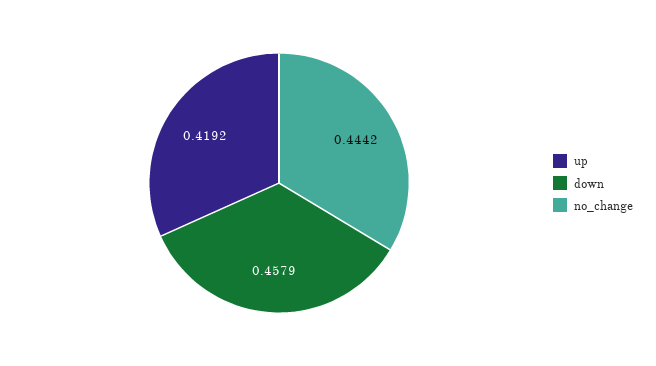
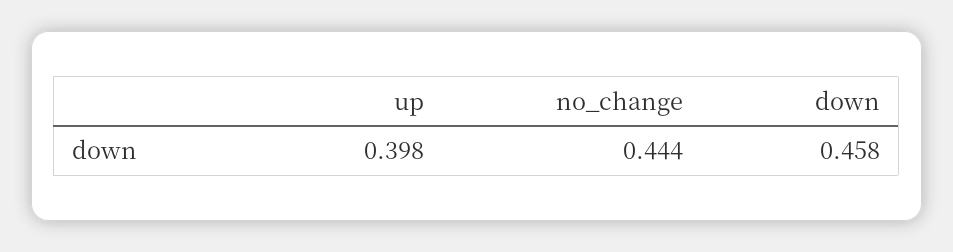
up: 0.4192 -> 0.398

